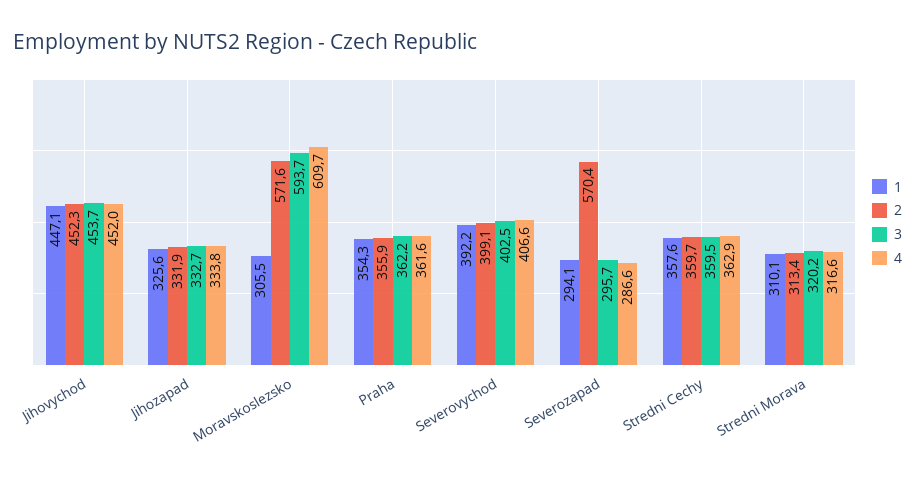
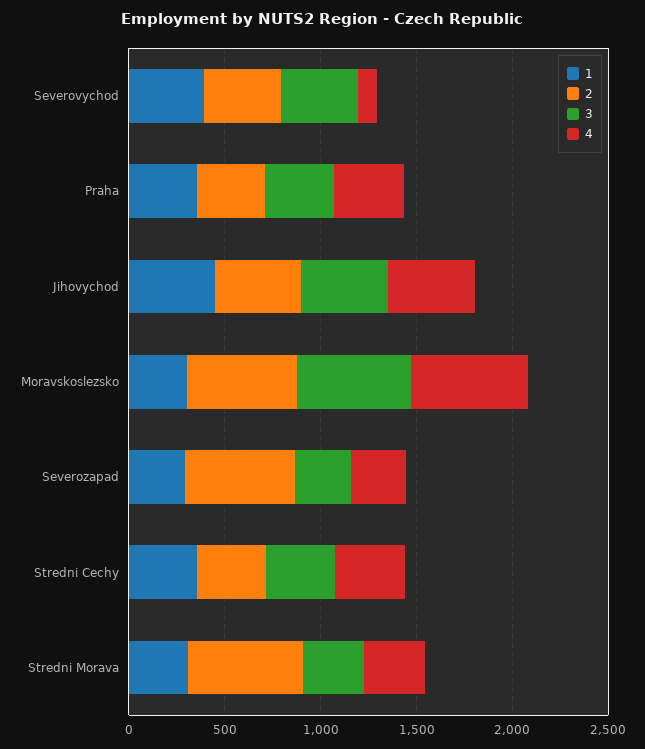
1, Jihozapad: 325.6 -> none
2, Jihozapad: 331.9 -> none
3, Jihozapad: 332.7 -> none
4, Jihozapad: 333.8 -> none
4, Severovychod: 406.6 -> 100
2, Stredni Morava: 313.4 -> 600

